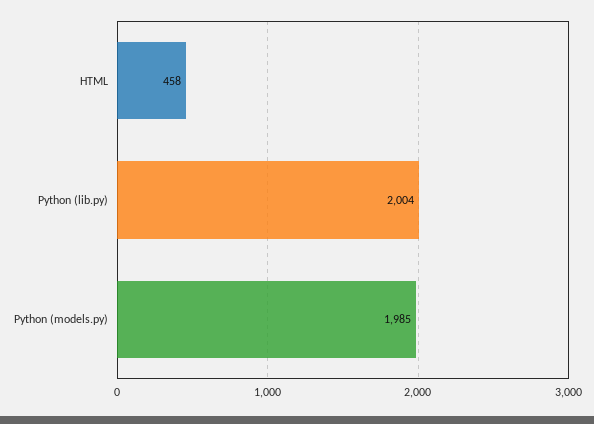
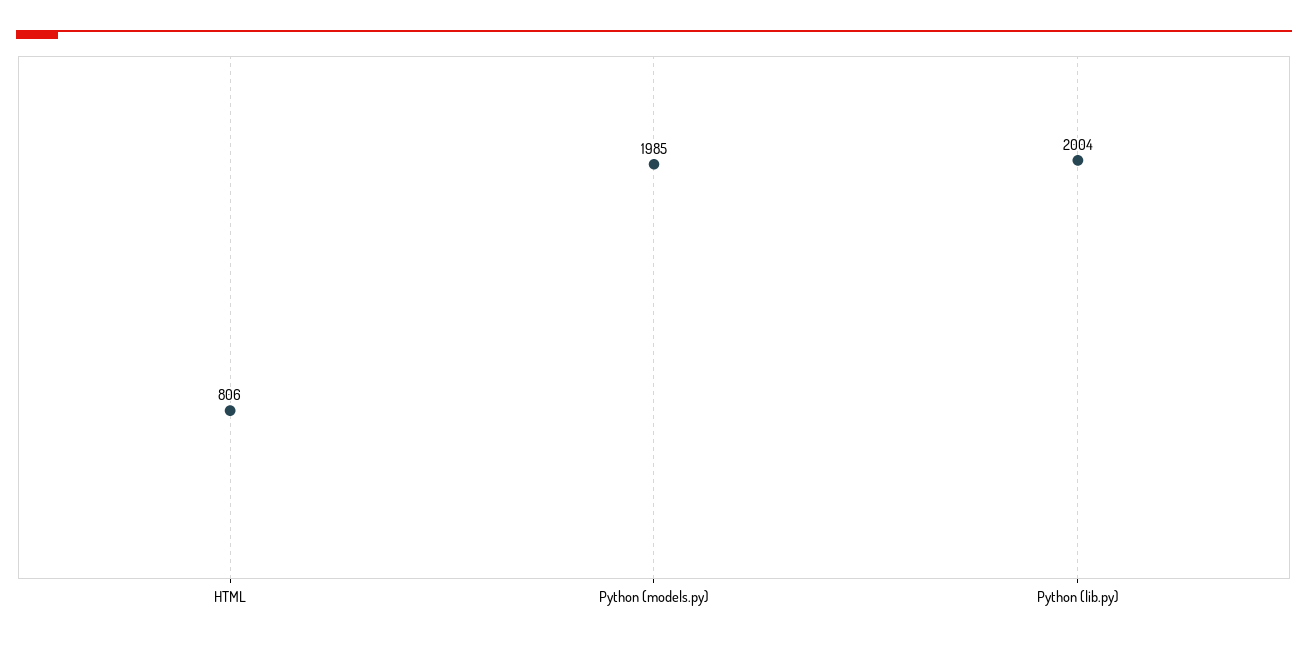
HTML: 458 -> 806

